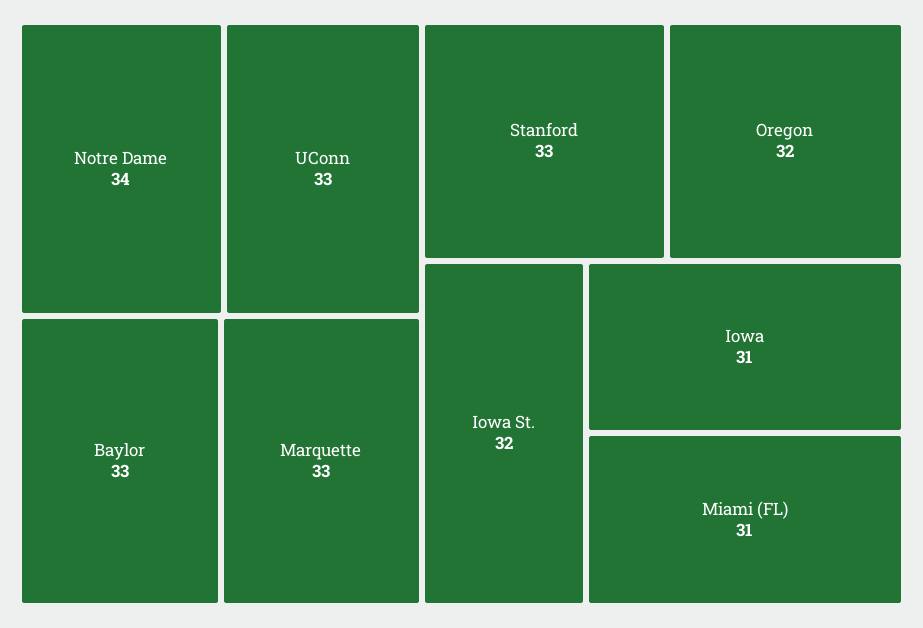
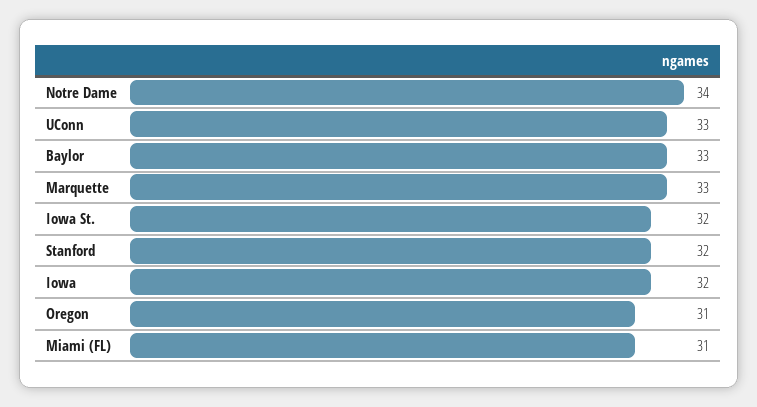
Stanford: 33 -> 32
Oregon: 32 -> 31
Iowa: 31 -> 32

